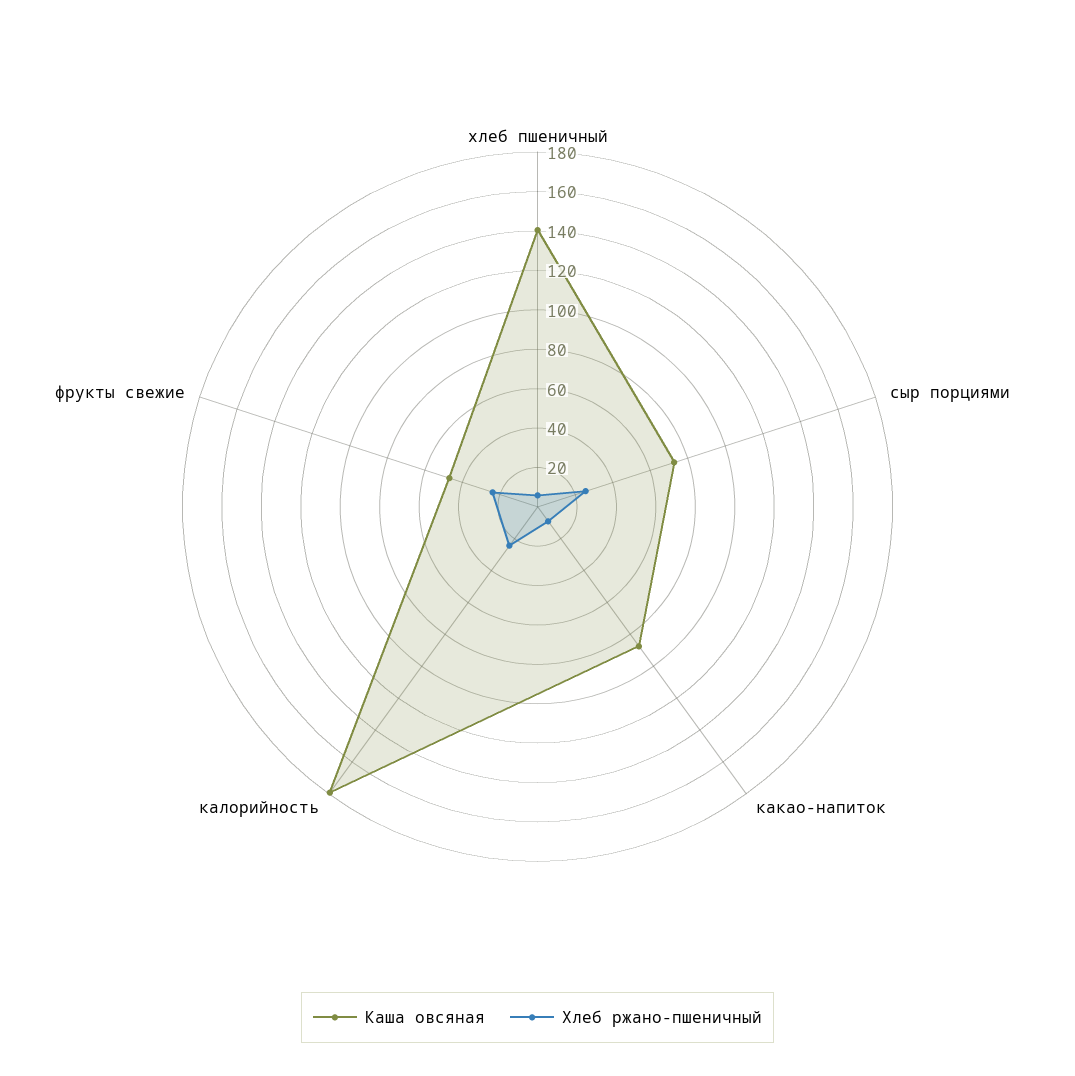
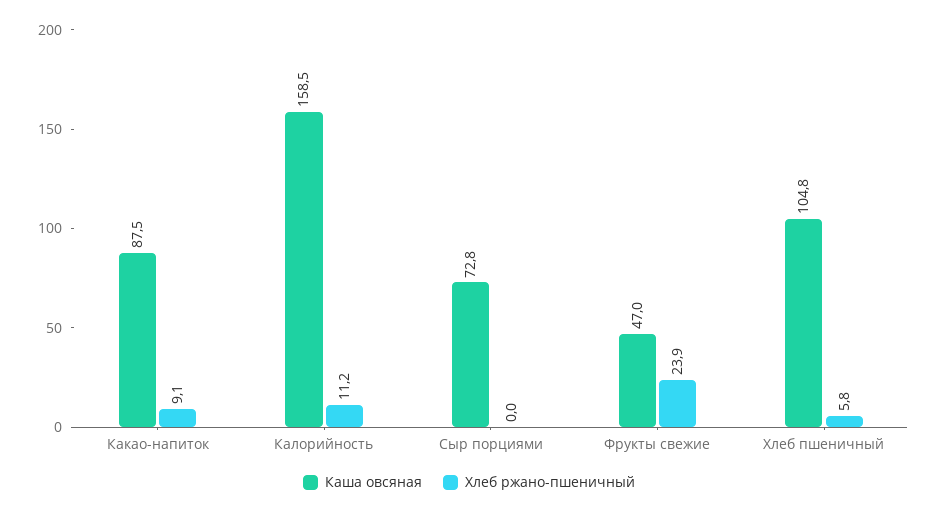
Каша овсяная, хлеб пшеничный: 140 -> 104.8
Хлеб ржано-пшеничный, сыр порциями: 25 -> 0
Каша овсяная, калорийность: 180 -> 158.5
Хлеб ржано-пшеничный, калорийность: 25 -> 11.2

